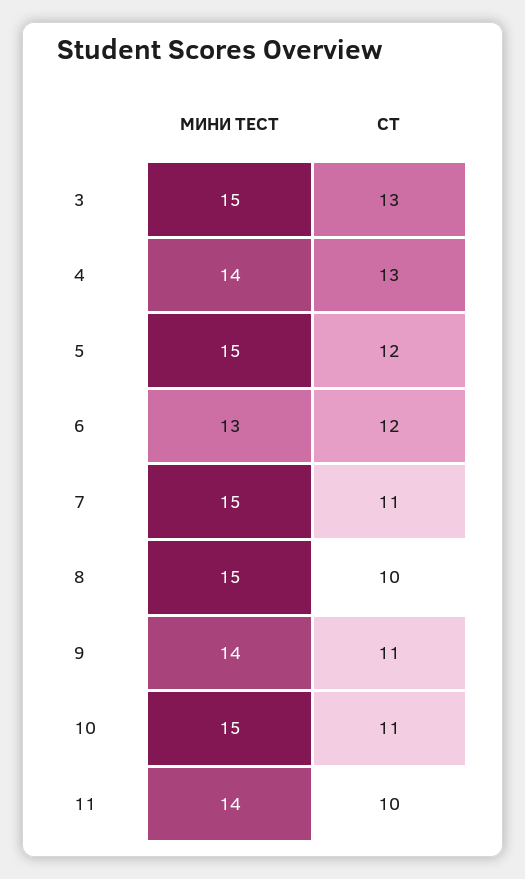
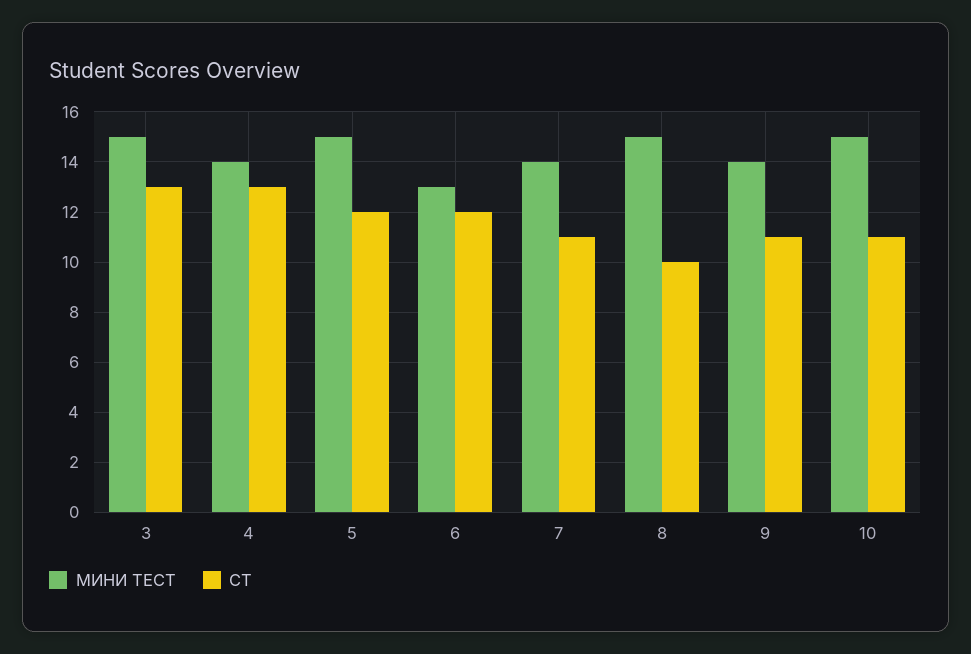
МИНИ ТЕСТ, 7: 15 -> 14
МИНИ ТЕСТ, 11: 14 -> none
СТ, 11: 10 -> none

